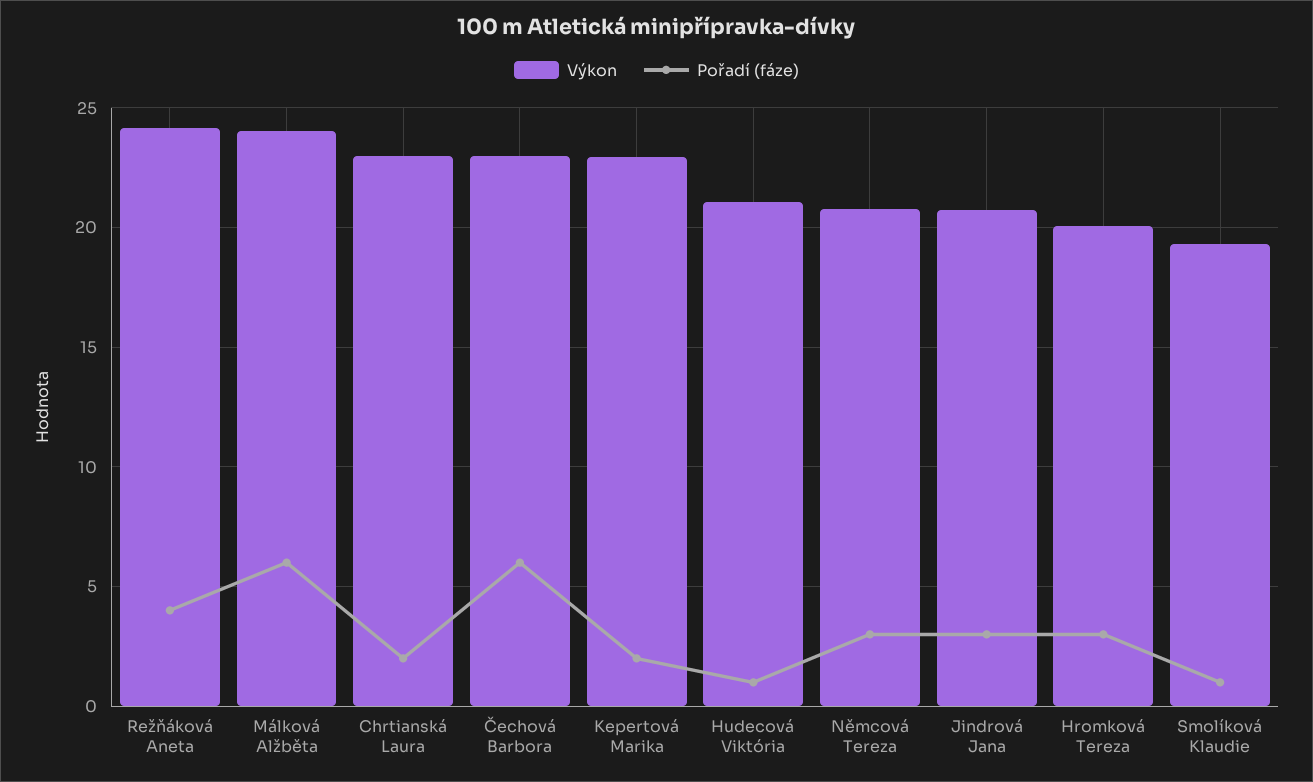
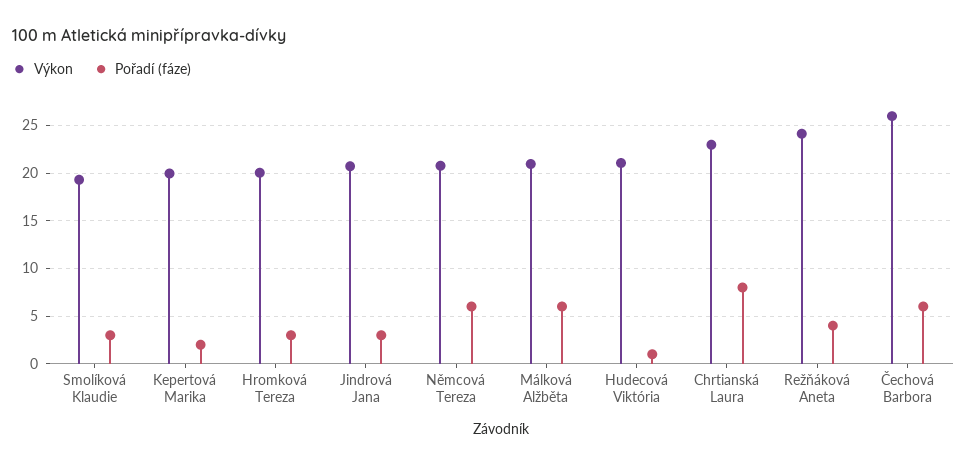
Výkon, Málková Alžběta: 24 -> 21
Pořadí (fáze), Chrtianská Laura: 2 -> 8
Výkon, Čechová Barbora: 23 -> 26
Výkon, Kepertová Marika: 23 -> 20
Pořadí (fáze), Němcová Tereza: 3 -> 6
Pořadí (fáze), Smolíková Klaudie: 1 -> 3

